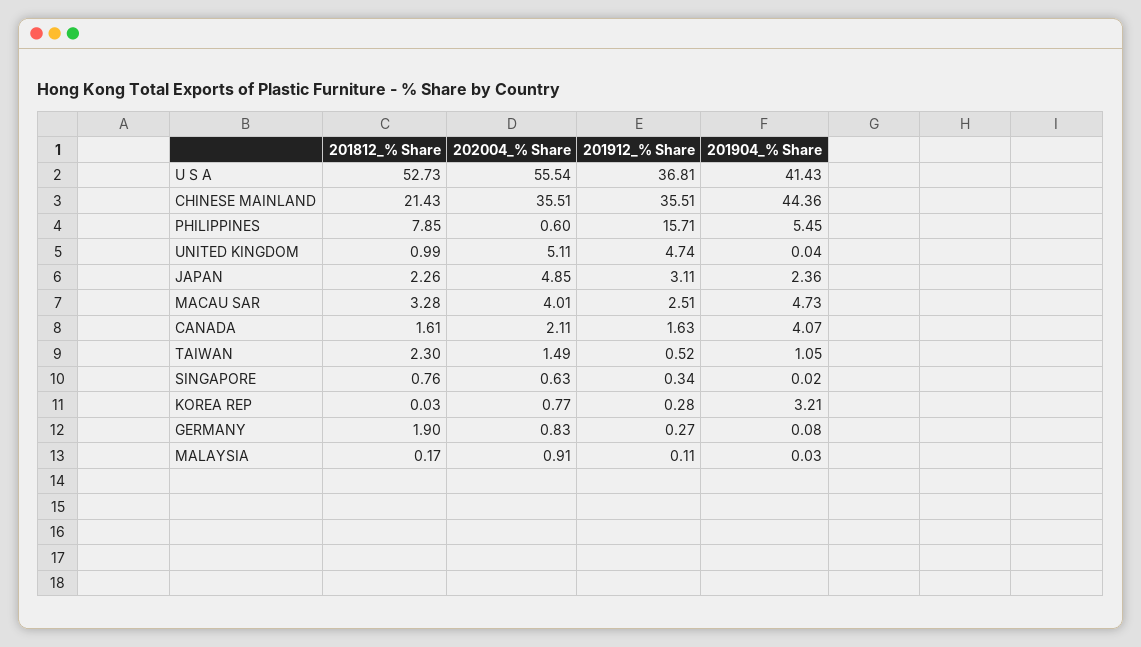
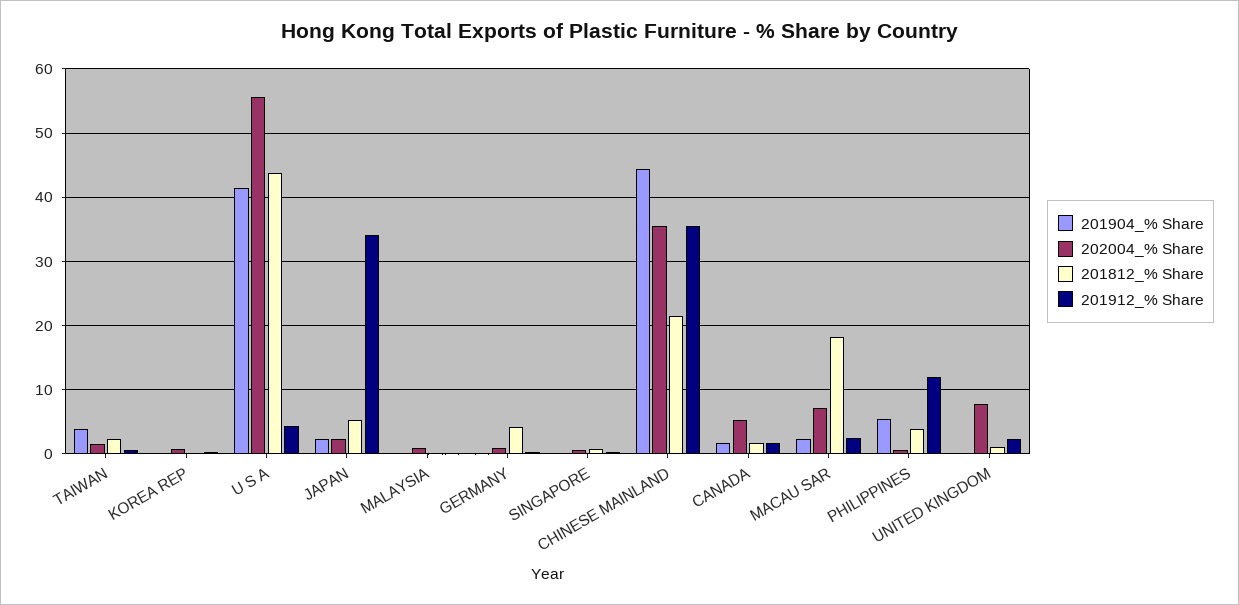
201812_% Share, U S A: 52.73 -> 44
201912_% Share, U S A: 36.81 -> 4
201812_% Share, PHILIPPINES: 7.85 -> 4
201912_% Share, PHILIPPINES: 15.71 -> 12
202004_% Share, UNITED KINGDOM: 5.11 -> 8
201912_% Share, UNITED KINGDOM: 4.74 -> 2
201812_% Share, JAPAN: 2.26 -> 5
202004_% Share, JAPAN: 4.85 -> 2
201912_% Share, JAPAN: 3.11 -> 34
201812_% Share, MACAU SAR: 3.28 -> 18
202004_% Share, MACAU SAR: 4.01 -> 7
201904_% Share, MACAU SAR: 4.73 -> 2
202004_% Share, CANADA: 2.11 -> 5
201904_% Share, CANADA: 4.07 -> 2
201904_% Share, TAIWAN: 1.05 -> 4
201904_% Share, KOREA REP: 3.21 -> 0
201812_% Share, GERMANY: 1.9 -> 4

